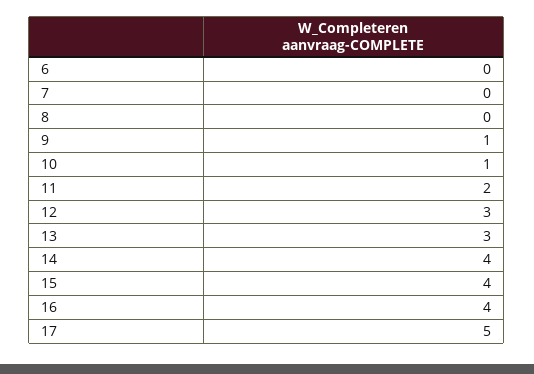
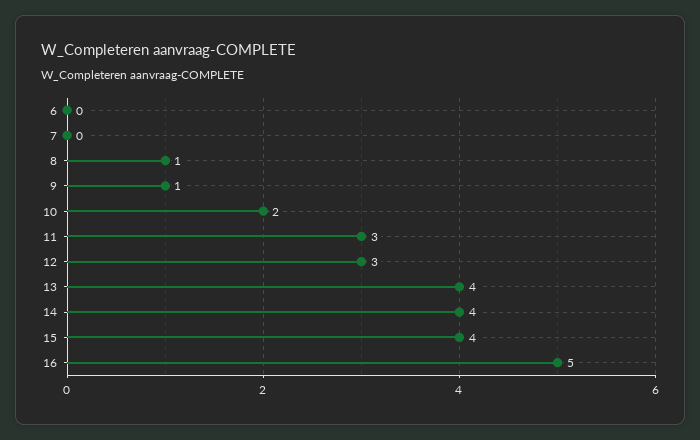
8: 0 -> 1
10: 1 -> 2
11: 2 -> 3
13: 3 -> 4
16: 4 -> 5
17: 5 -> none

